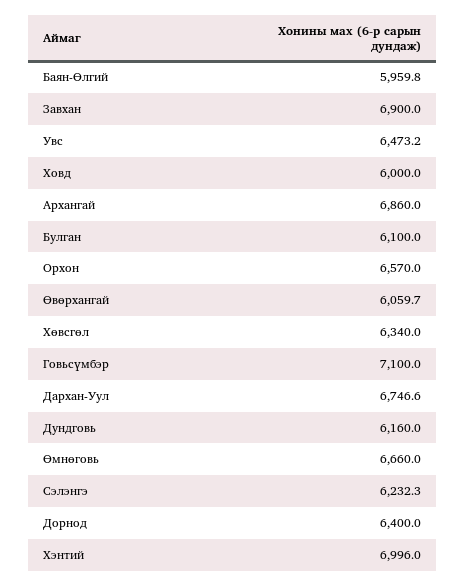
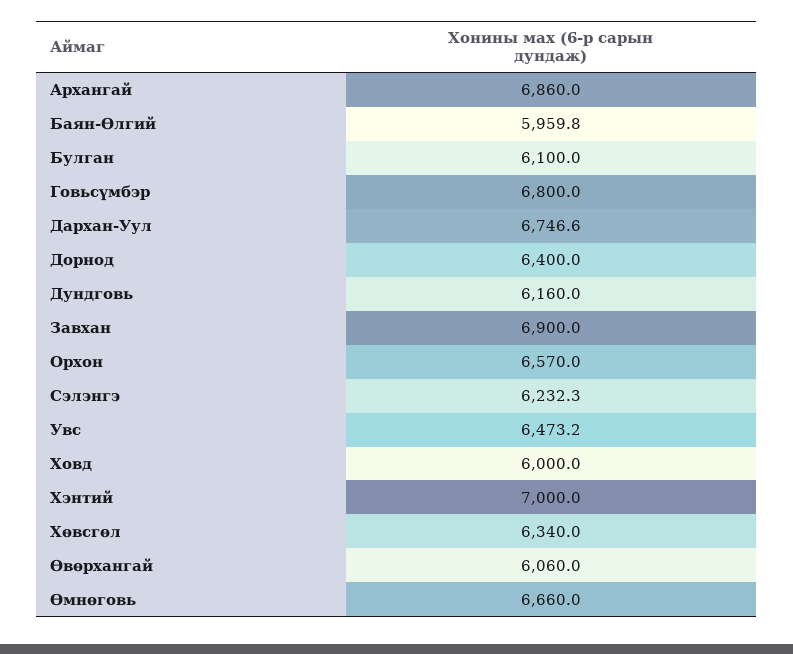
Өвөрхангай: 6059.7 -> 6060
Говьсүмбэр: 7100 -> 6800
Хэнтий: 6996 -> 7000

